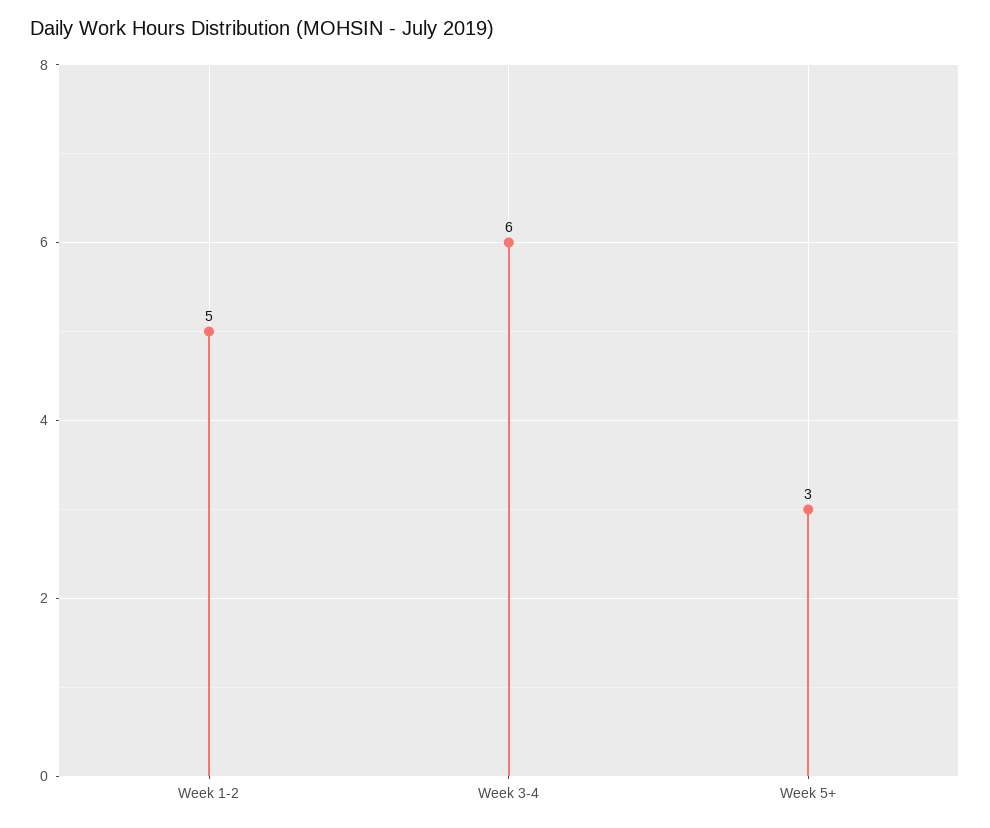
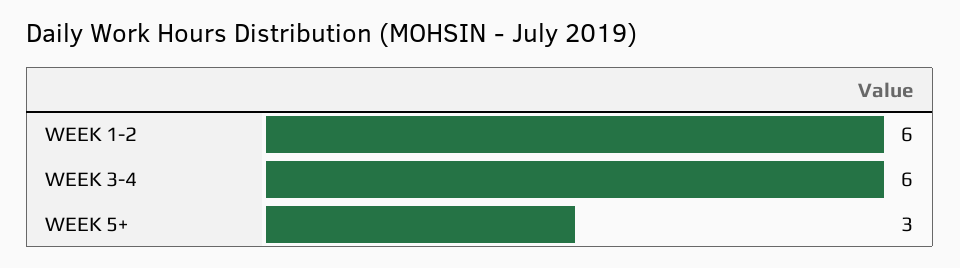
Week 1-2: 5 -> 6

